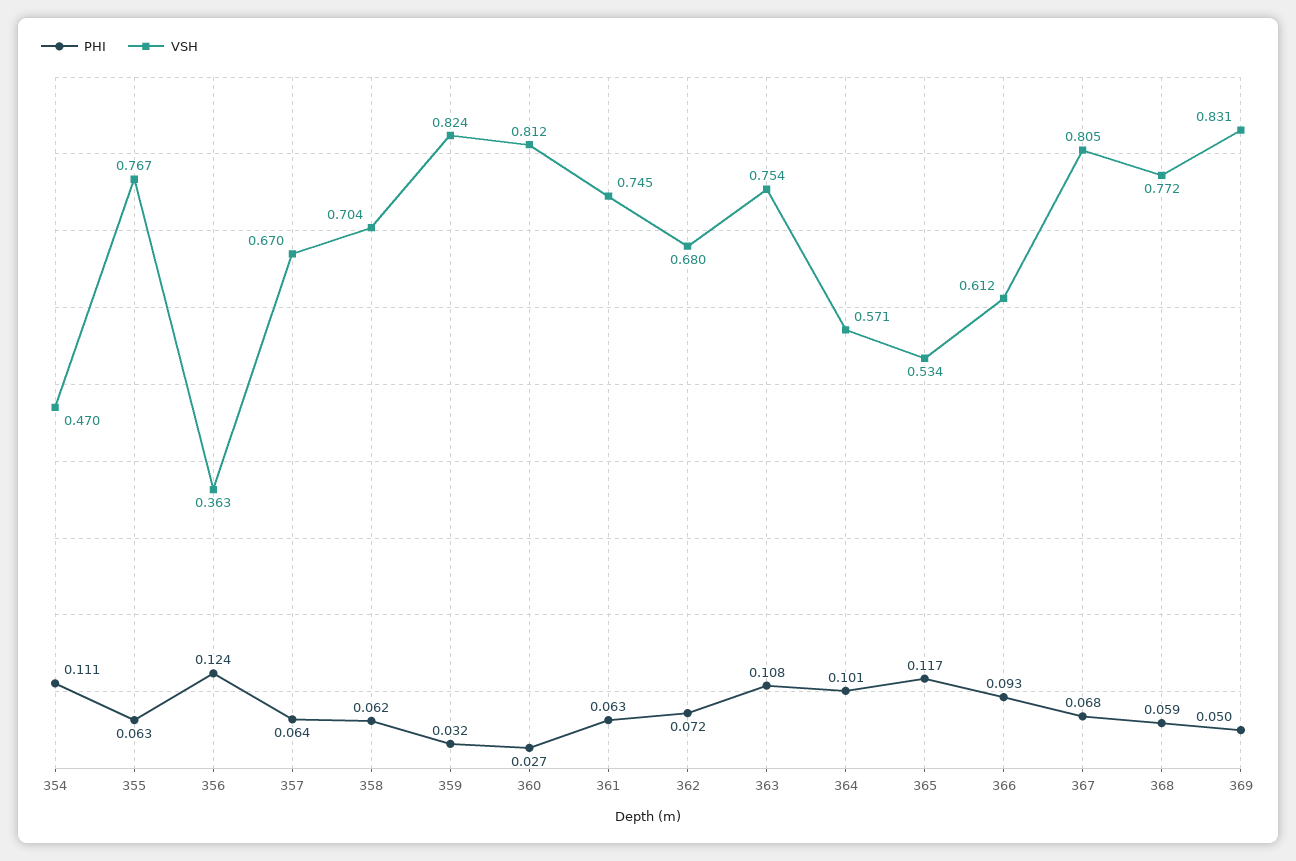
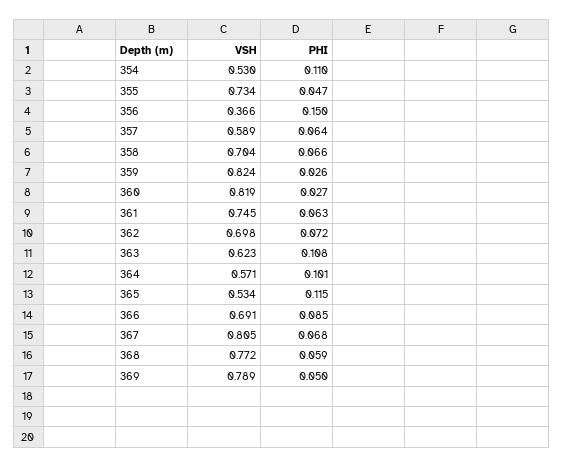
PHI, 354: 0.111 -> 0.11
VSH, 354: 0.47 -> 0.53
PHI, 355: 0.063 -> 0.047
VSH, 355: 0.767 -> 0.734
PHI, 356: 0.124 -> 0.15
VSH, 356: 0.363 -> 0.366
VSH, 357: 0.67 -> 0.589
PHI, 358: 0.062 -> 0.066
PHI, 359: 0.032 -> 0.026
VSH, 360: 0.812 -> 0.819
VSH, 362: 0.68 -> 0.698
VSH, 363: 0.754 -> 0.623
PHI, 365: 0.117 -> 0.115
PHI, 366: 0.093 -> 0.085
VSH, 366: 0.612 -> 0.691
VSH, 369: 0.831 -> 0.789

